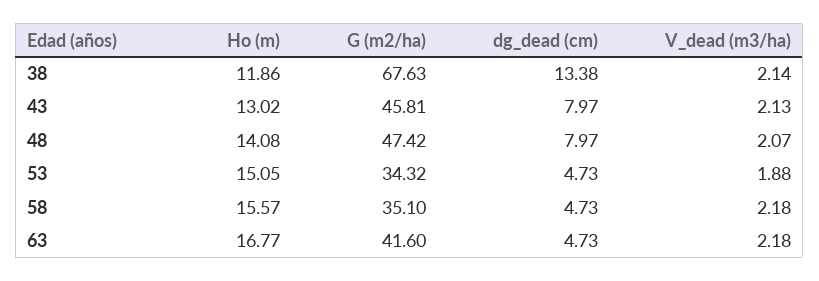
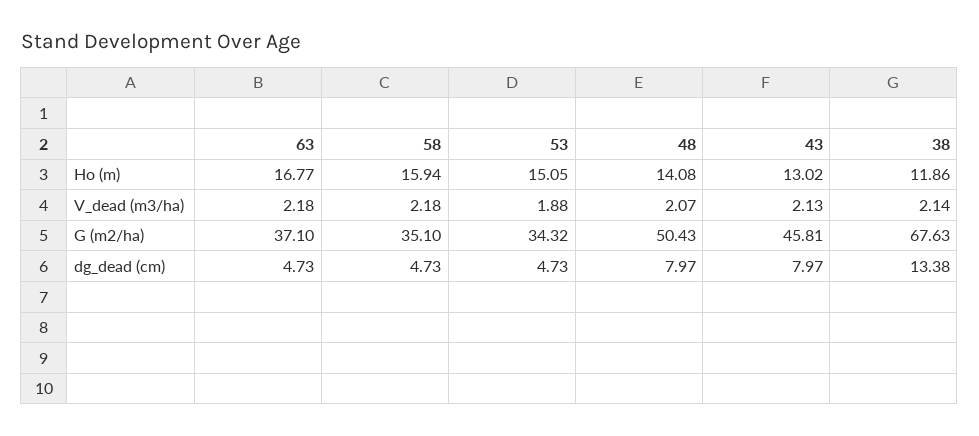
G (m2/ha), 48: 47.42 -> 50.43
Ho (m), 58: 15.57 -> 15.94
G (m2/ha), 63: 41.6 -> 37.1

